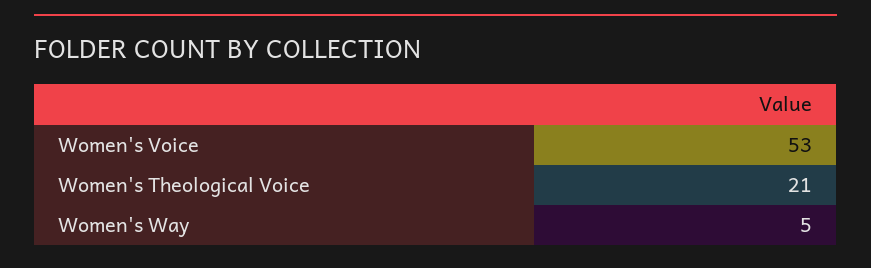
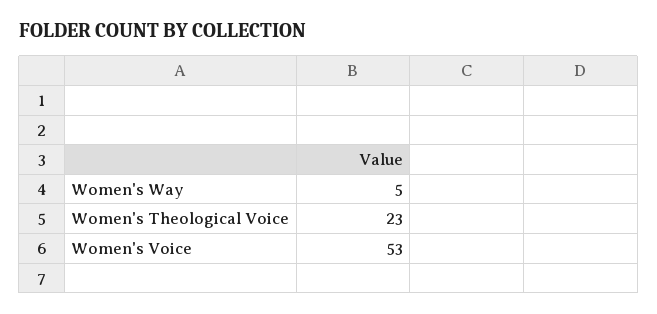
Women's Theological Voice: 21 -> 23

